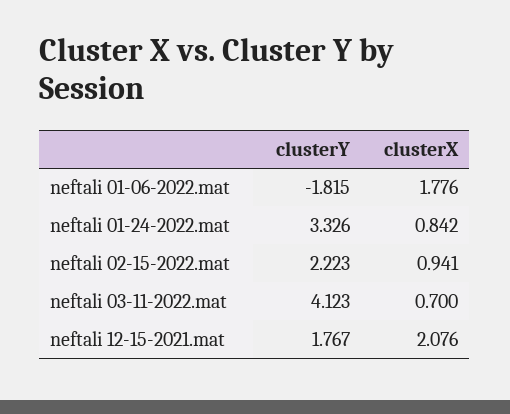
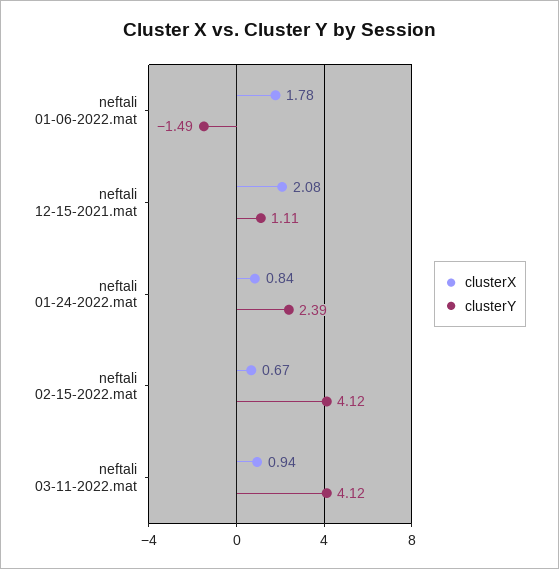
clusterY, neftali 01-06-2022.mat: -1.815 -> -1.49
clusterY, neftali 01-24-2022.mat: 3.326 -> 2.39
clusterY, neftali 02-15-2022.mat: 2.223 -> 4.12
clusterX, neftali 02-15-2022.mat: 0.941 -> 0.67
clusterX, neftali 03-11-2022.mat: 0.7 -> 0.94
clusterY, neftali 12-15-2021.mat: 1.767 -> 1.11

